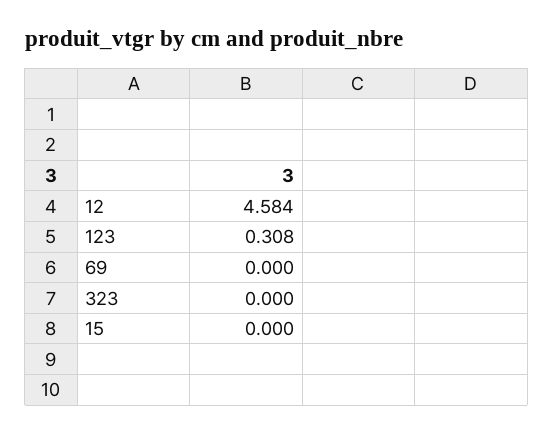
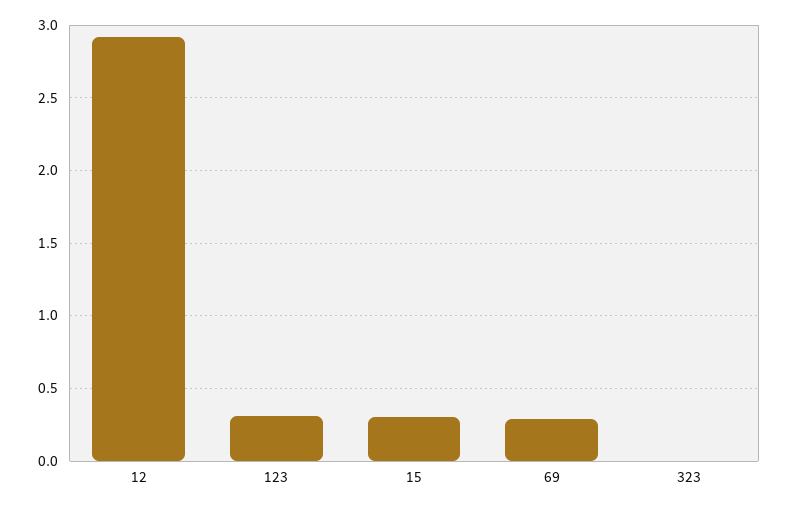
12: 4.584 -> 2.9
69: 0 -> 0.3
15: 0 -> 0.3

